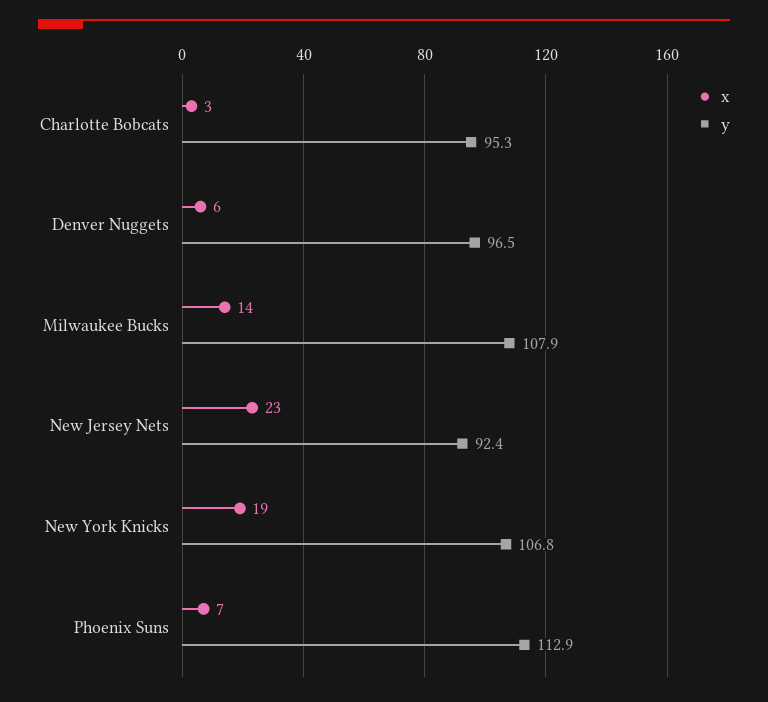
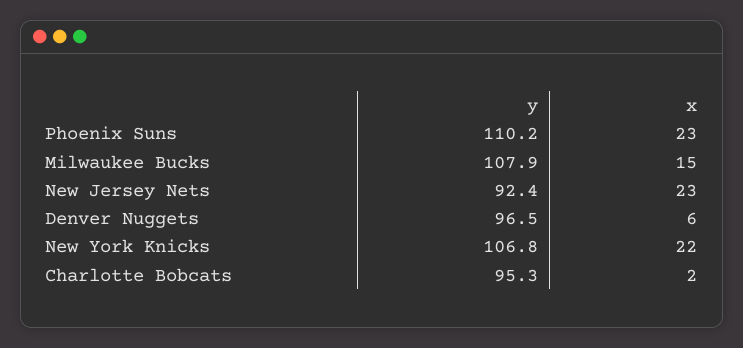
x, Charlotte Bobcats: 3 -> 2
x, Milwaukee Bucks: 14 -> 15
x, New York Knicks: 19 -> 22
x, Phoenix Suns: 7 -> 23
y, Phoenix Suns: 112.9 -> 110.2

